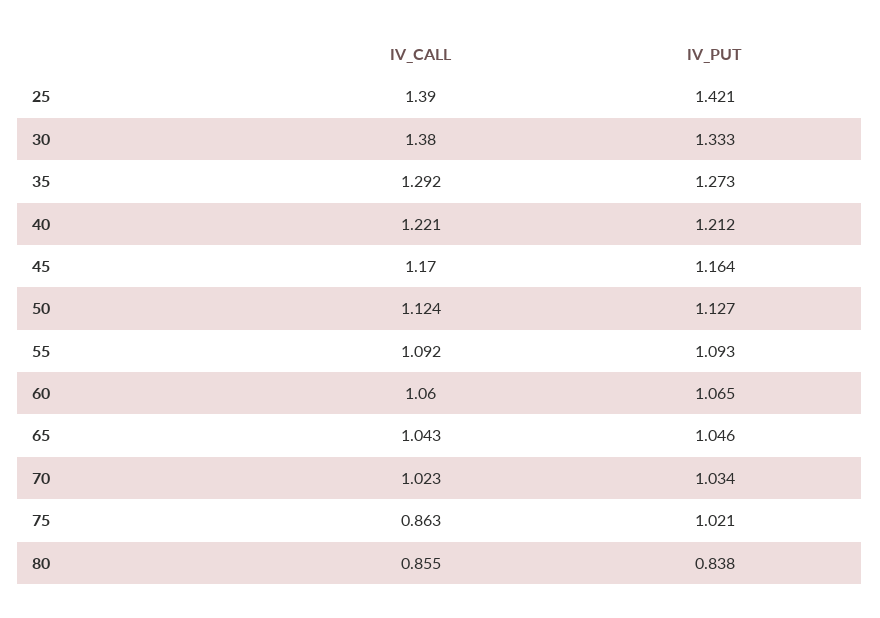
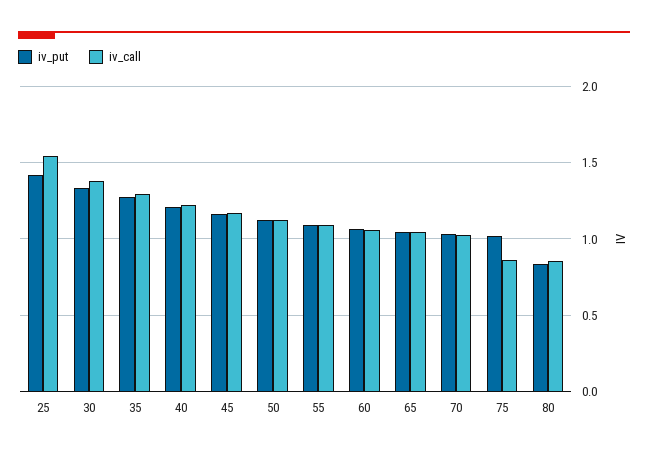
IV_CALL, 25: 1.39 -> 1.55

